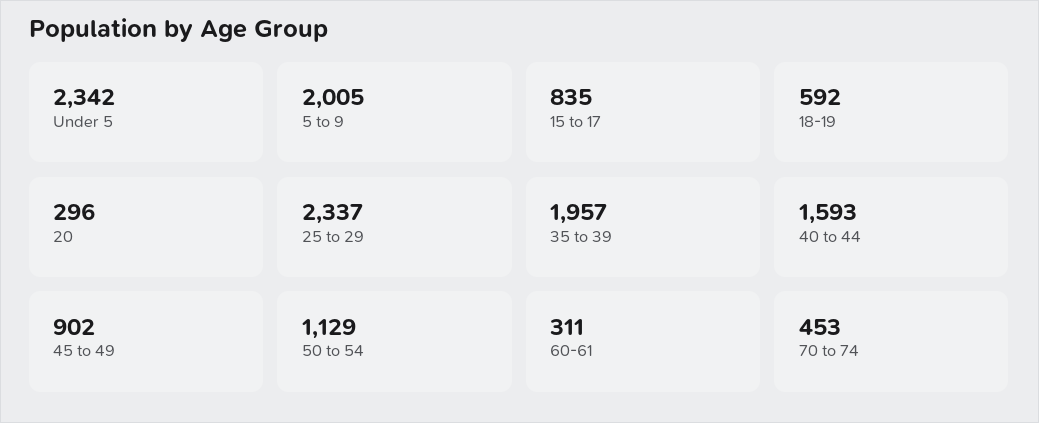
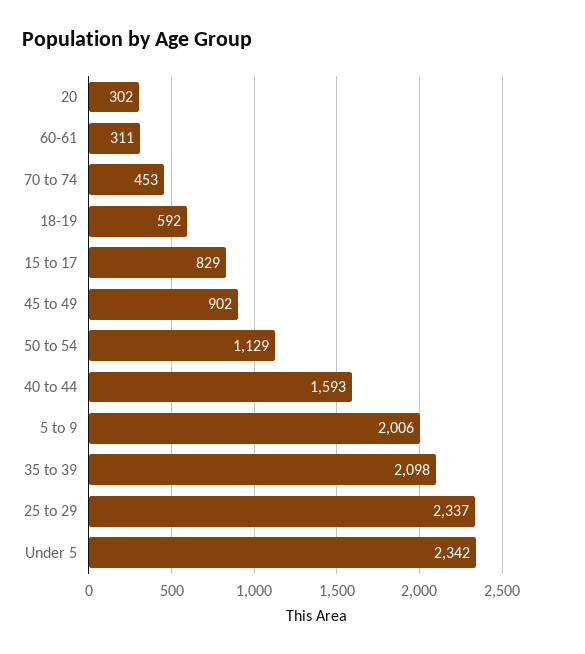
5 to 9: 2005 -> 2006
15 to 17: 835 -> 829
20: 296 -> 302
35 to 39: 1957 -> 2098

